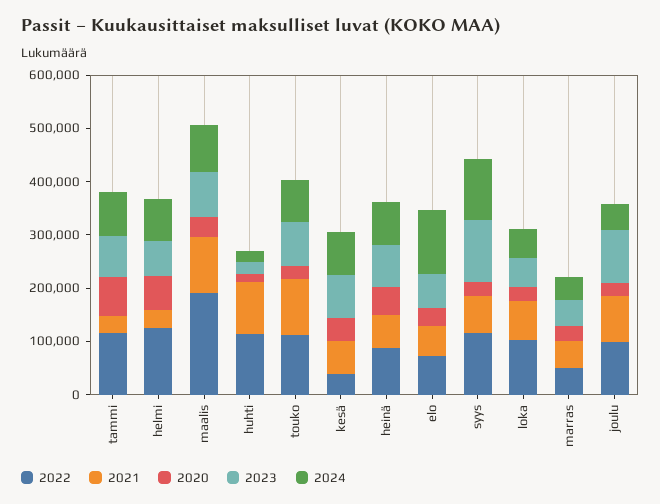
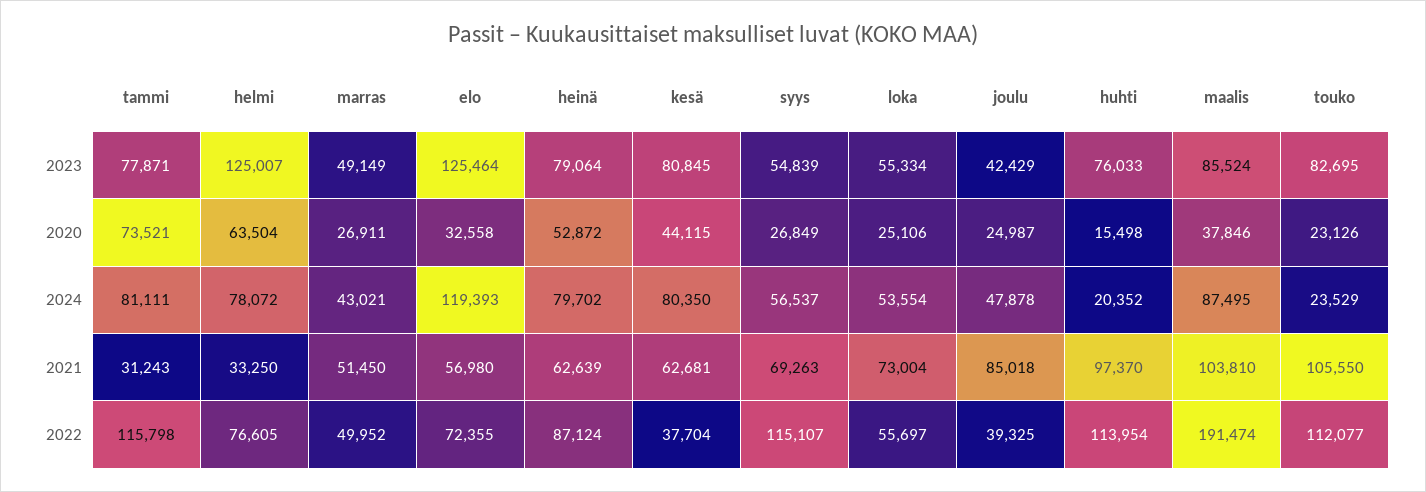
2022, helmi: 120000 -> 76605
2023, helmi: 60000 -> 125007
2023, huhti: 20000 -> 76033
2024, touko: 80000 -> 23529
2023, elo: 60000 -> 125464
2023, syys: 120000 -> 54839
2024, syys: 120000 -> 56537
2022, loka: 100000 -> 55697
2022, joulu: 100000 -> 39325
2023, joulu: 100000 -> 42429

